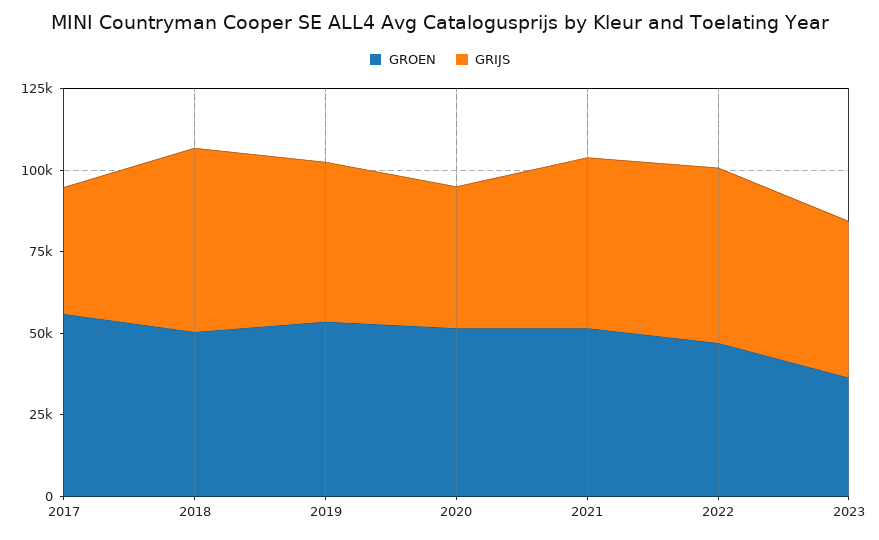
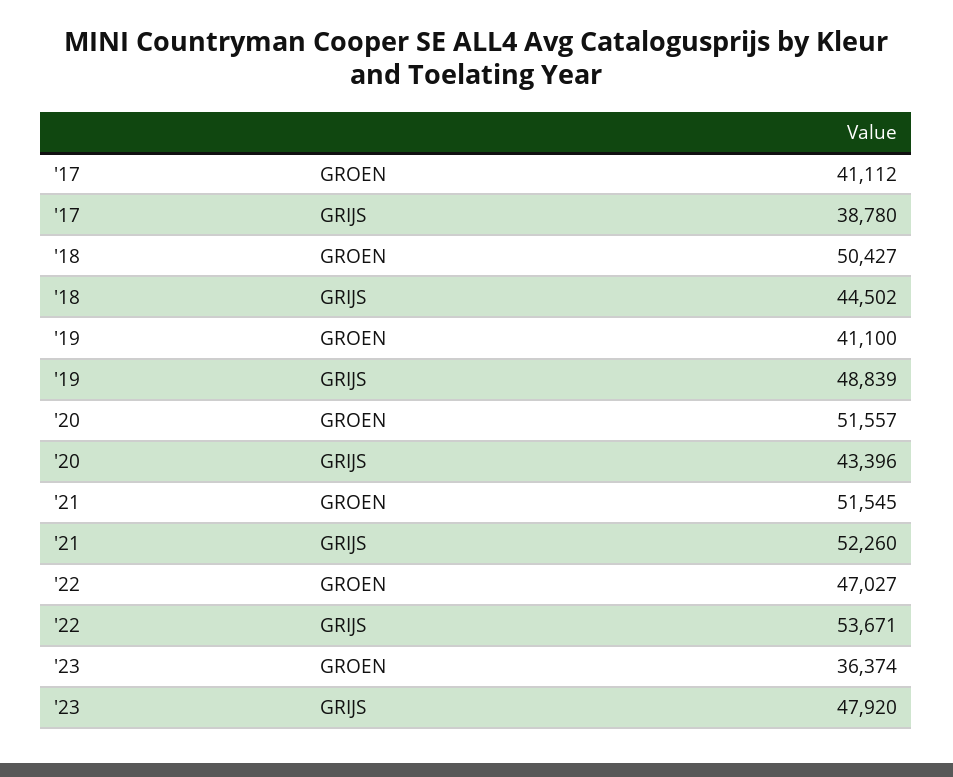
GROEN, 2017: 55000 -> 41112
GRIJS, 2018: 55000 -> 44502
GROEN, 2019: 55000 -> 41100

